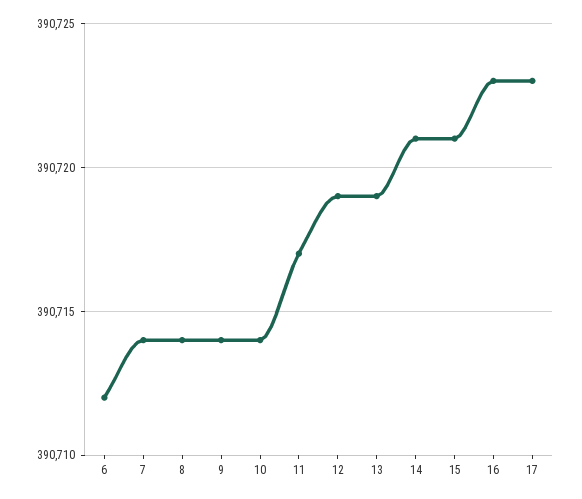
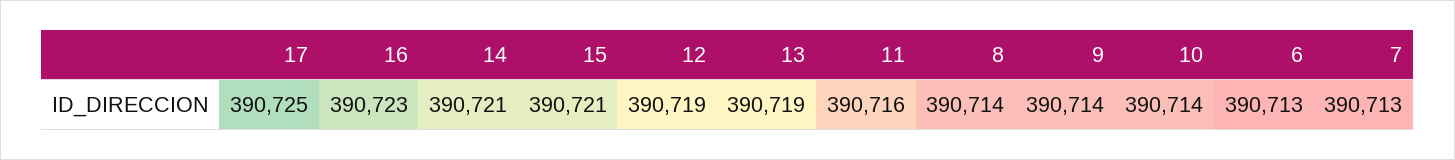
6: 390712 -> 390713
7: 390714 -> 390713
11: 390717 -> 390716
17: 390723 -> 390725

